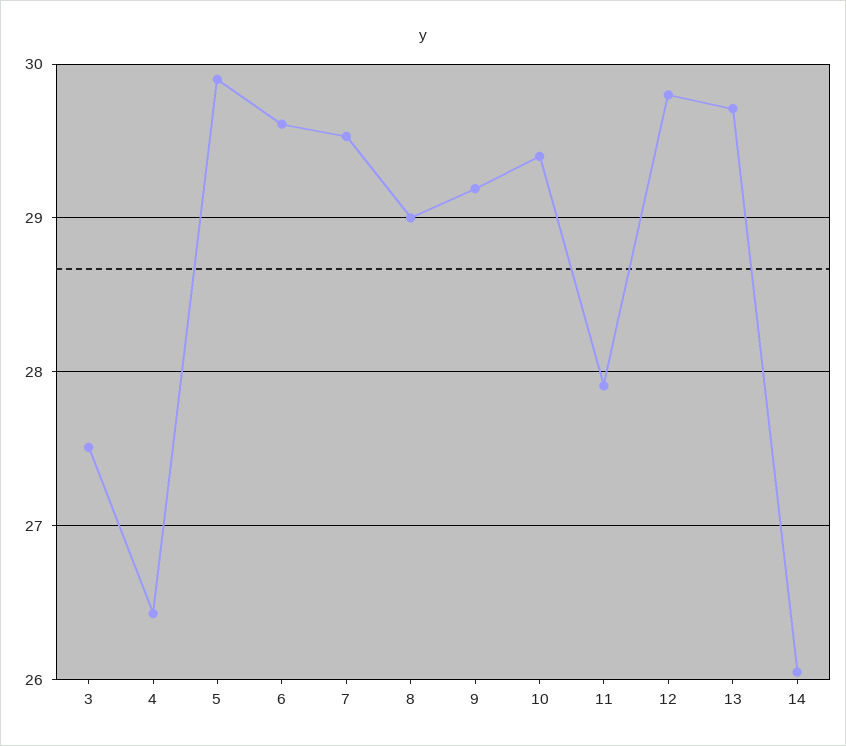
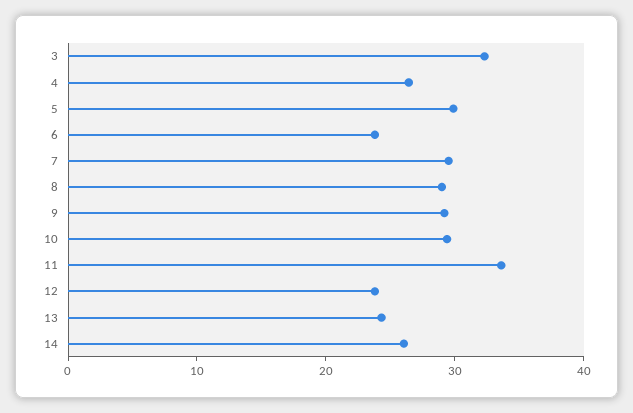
3: 27.5 -> 32
6: 29.6 -> 24
11: 27.9 -> 34
12: 29.8 -> 24
13: 29.7 -> 24

